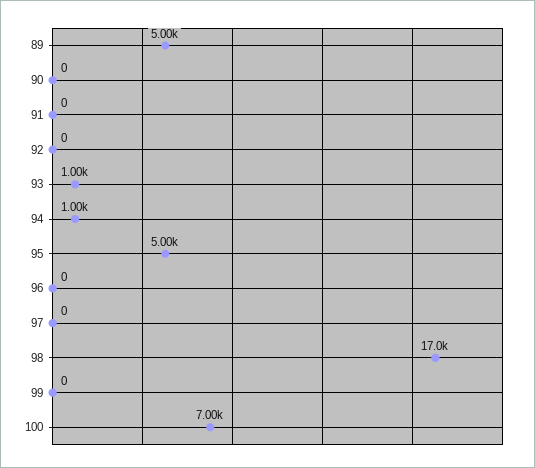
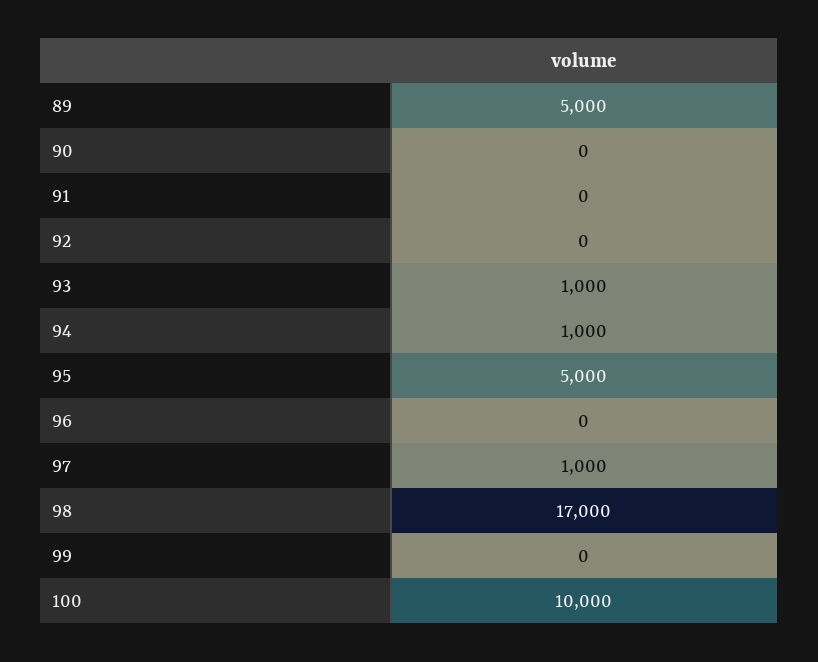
97: 0 -> 1000
100: 7000 -> 10000

